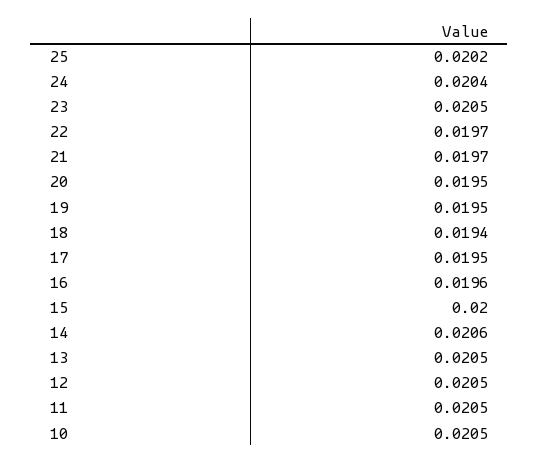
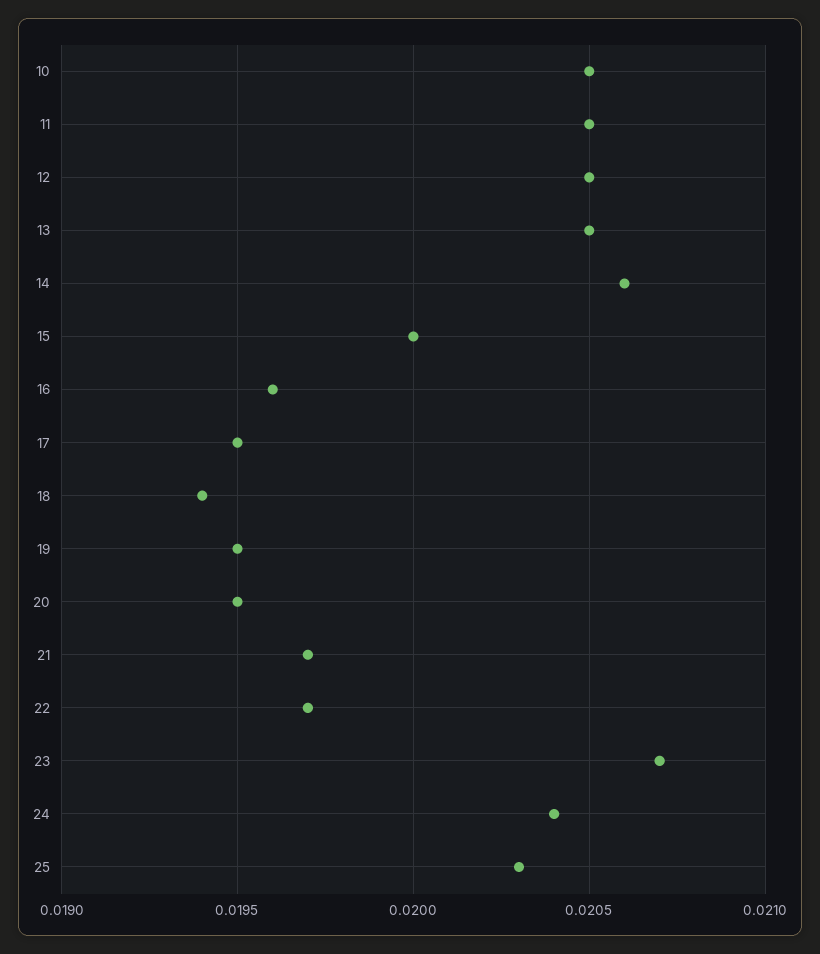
25: 0.0202 -> 0.0203
23: 0.0205 -> 0.0207

